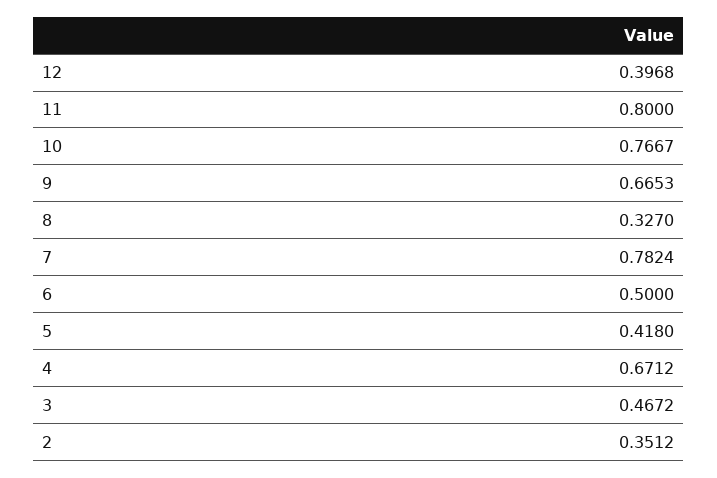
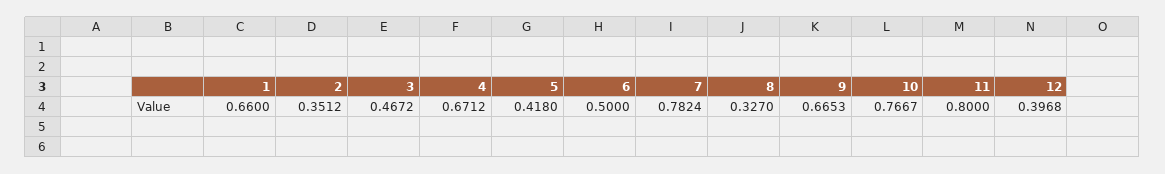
1: none -> 0.66

